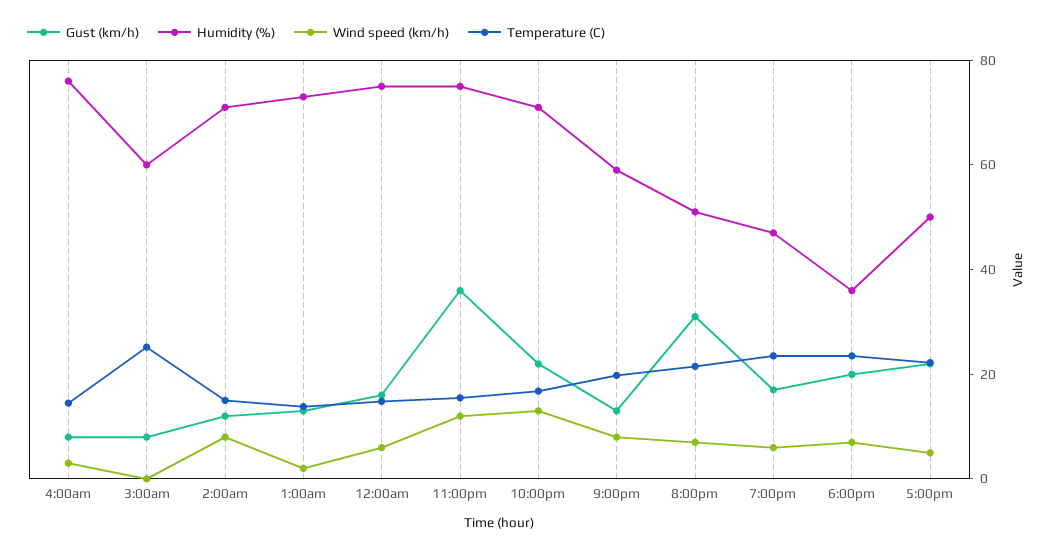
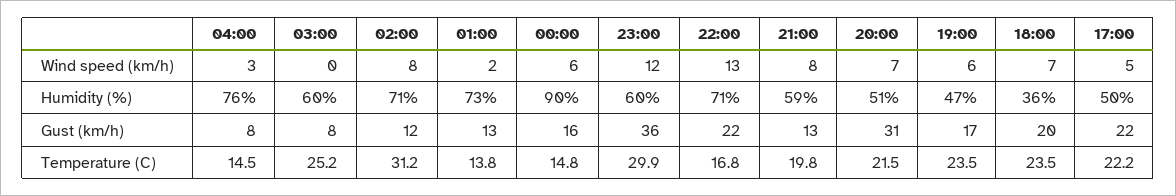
Temperature (C), 2:00am: 15 -> 31.2
Humidity (%), 12:00am: 75 -> 90
Humidity (%), 11:00pm: 75 -> 60
Temperature (C), 11:00pm: 15 -> 29.9

